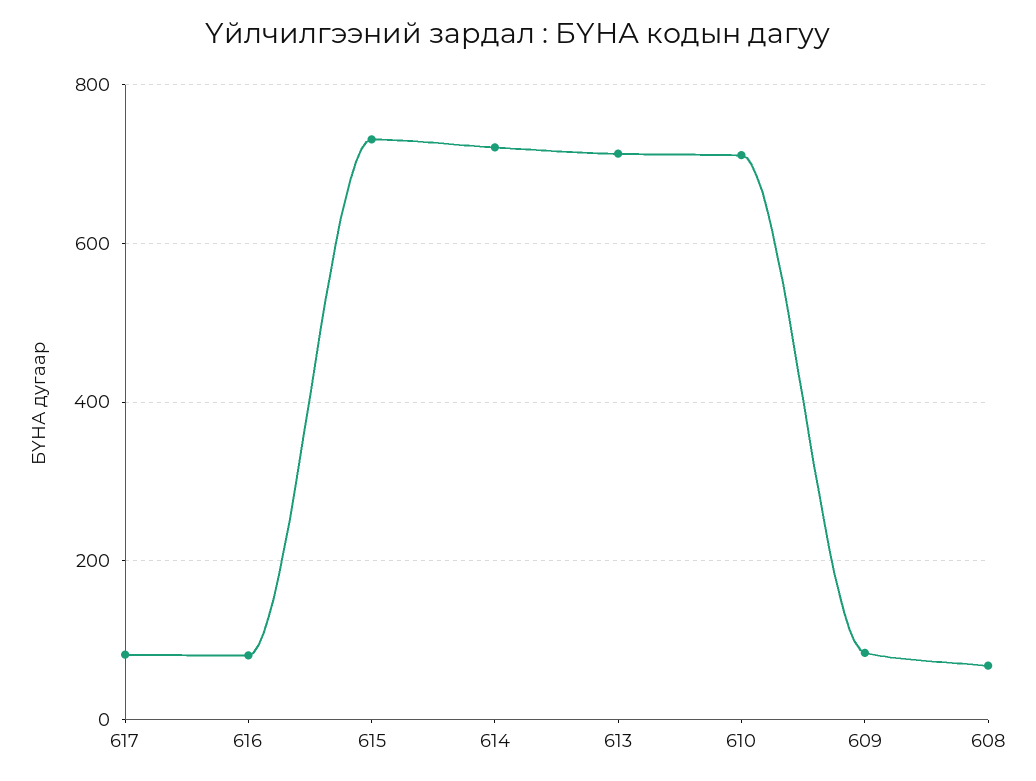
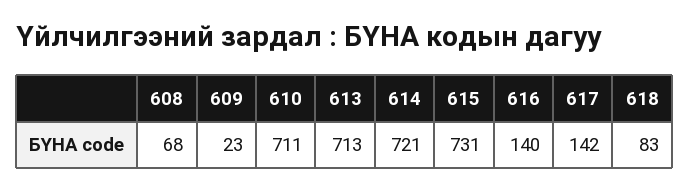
617: 80 -> 142
616: 80 -> 140
609: 80 -> 23
618: none -> 83

